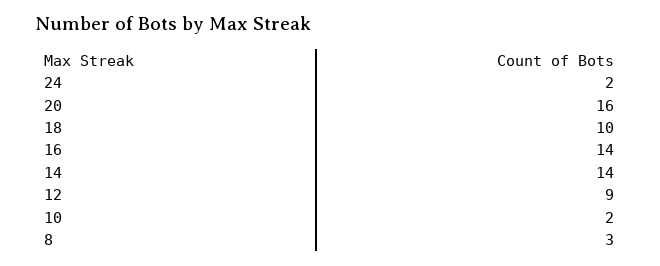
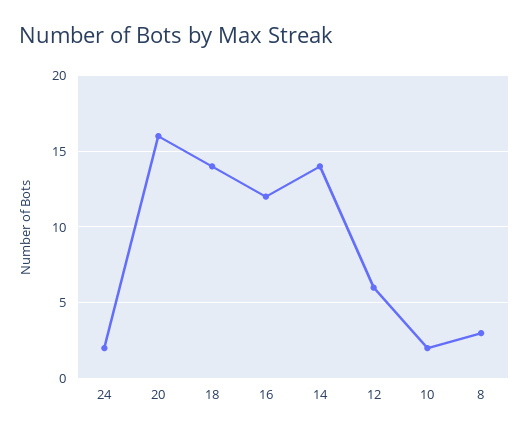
18: 10 -> 14
16: 14 -> 12
12: 9 -> 6

